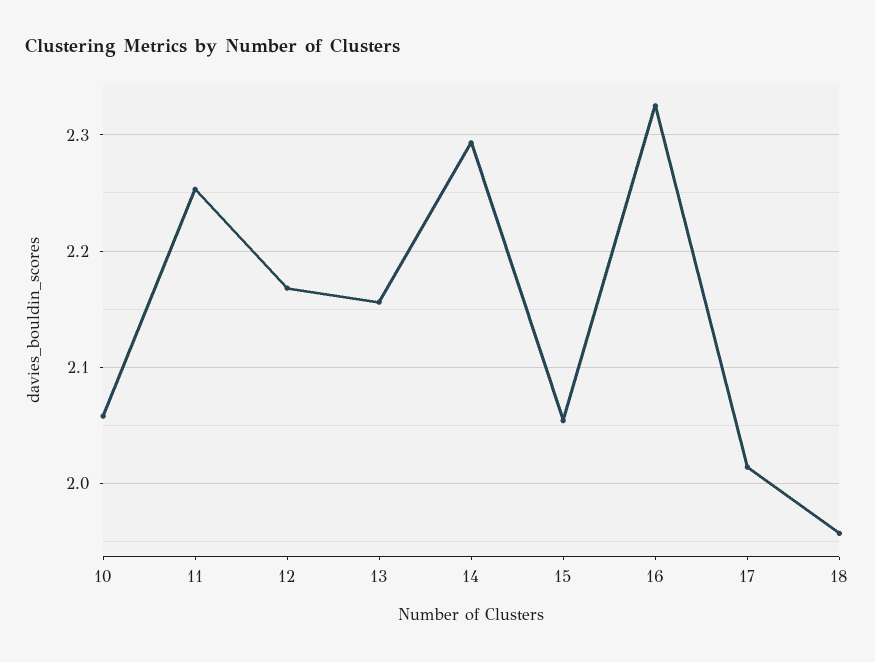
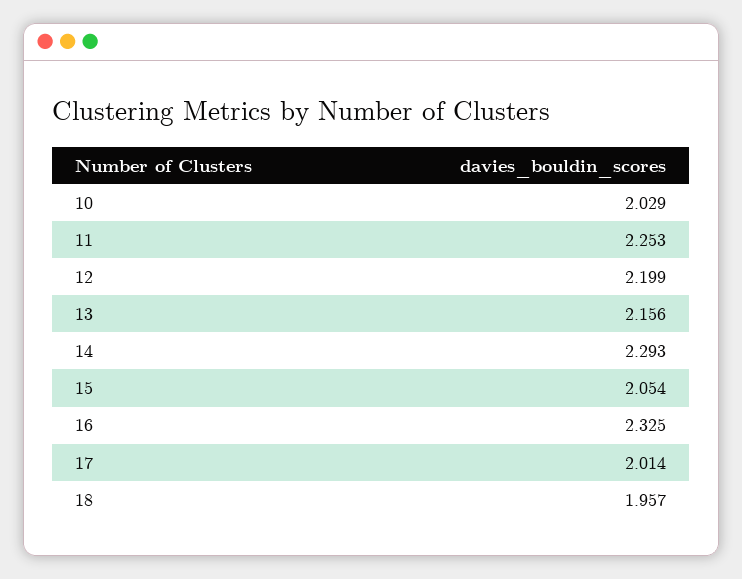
10: 2.06 -> 2.029
12: 2.17 -> 2.199

